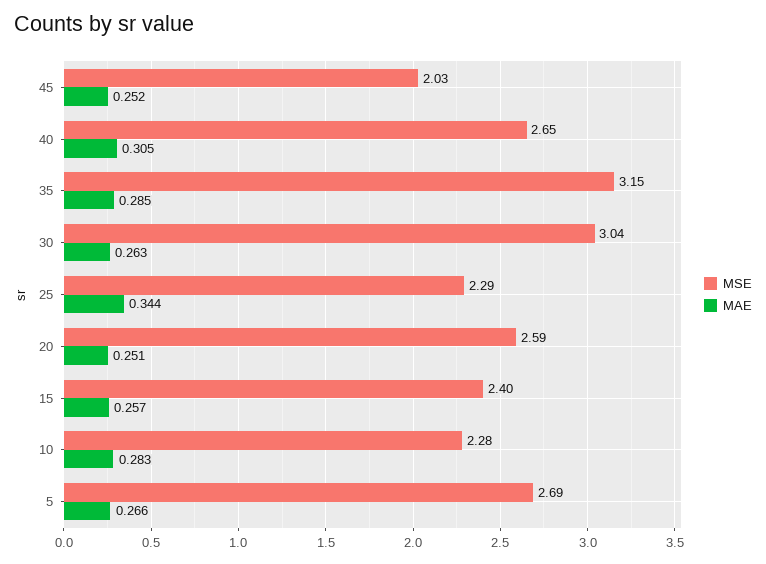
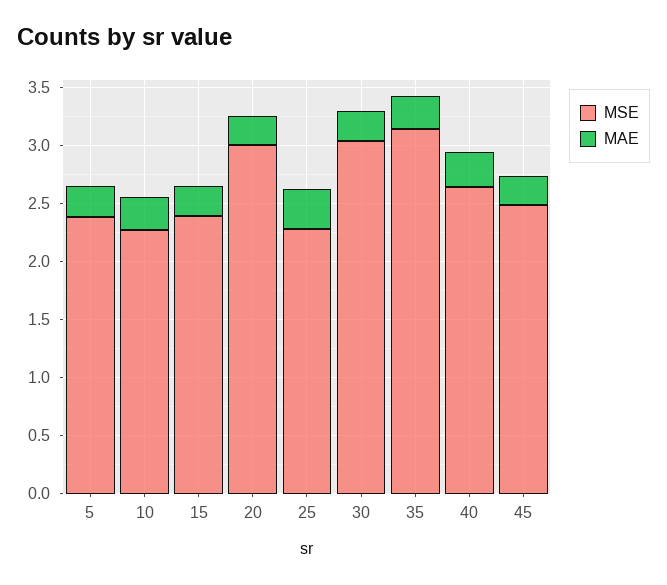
MSE, 45: 2.03 -> 2.5
MSE, 20: 2.59 -> 3
MSE, 5: 2.69 -> 2.4

